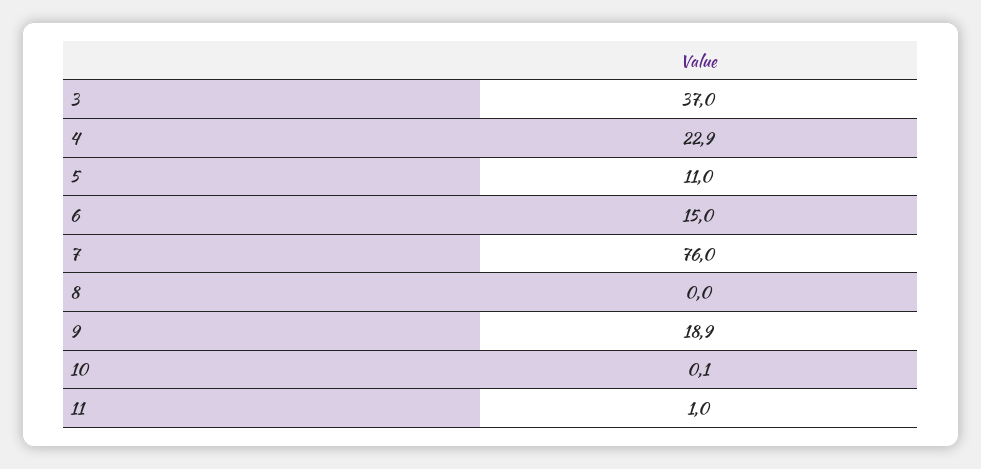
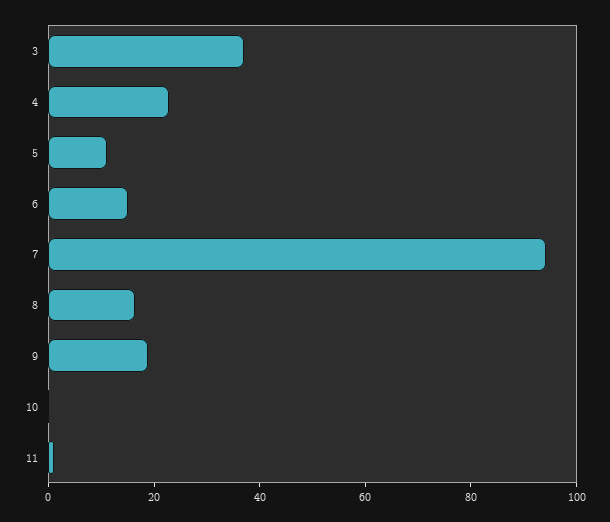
7: 76 -> 95
8: 0 -> 15

